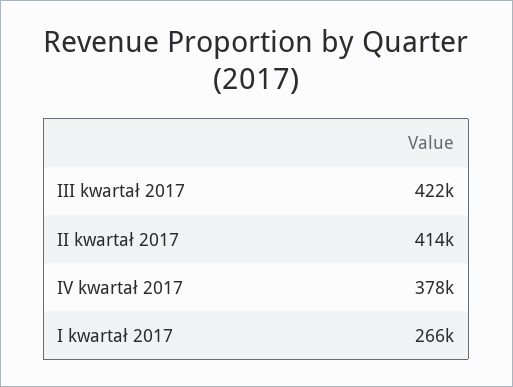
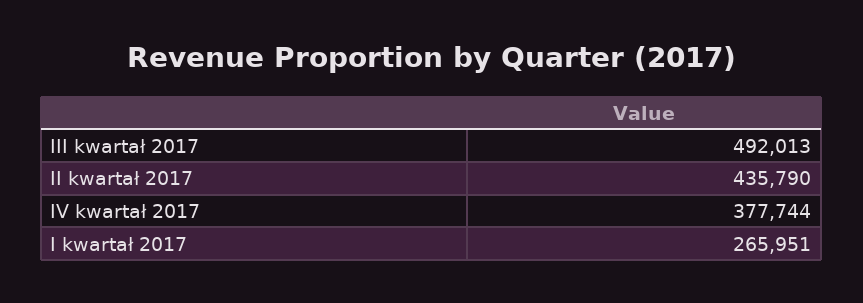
III kwartał 2017: 422000 -> 492013
II kwartał 2017: 414000 -> 435790

